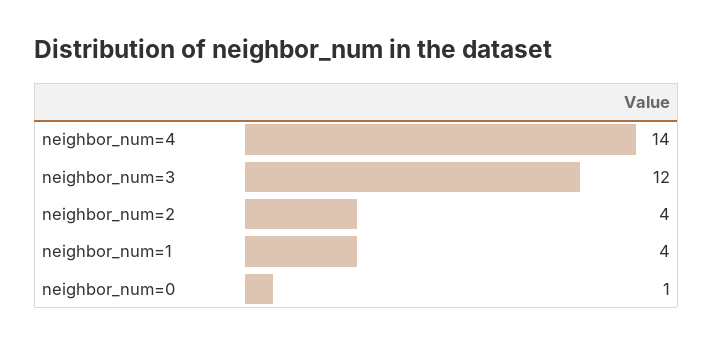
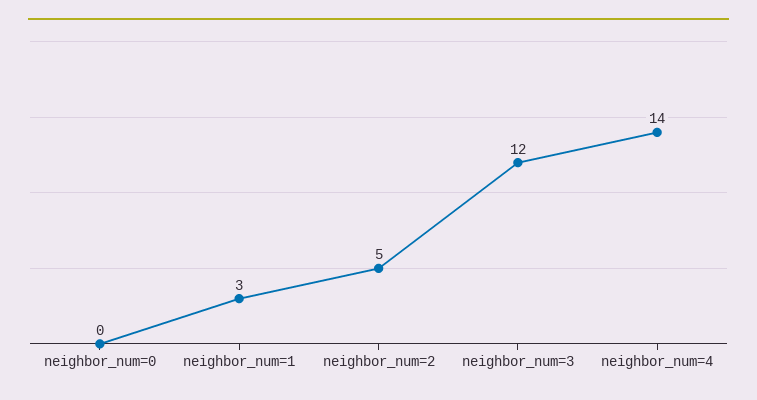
neighbor_num=2: 4 -> 5
neighbor_num=1: 4 -> 3
neighbor_num=0: 1 -> 0

